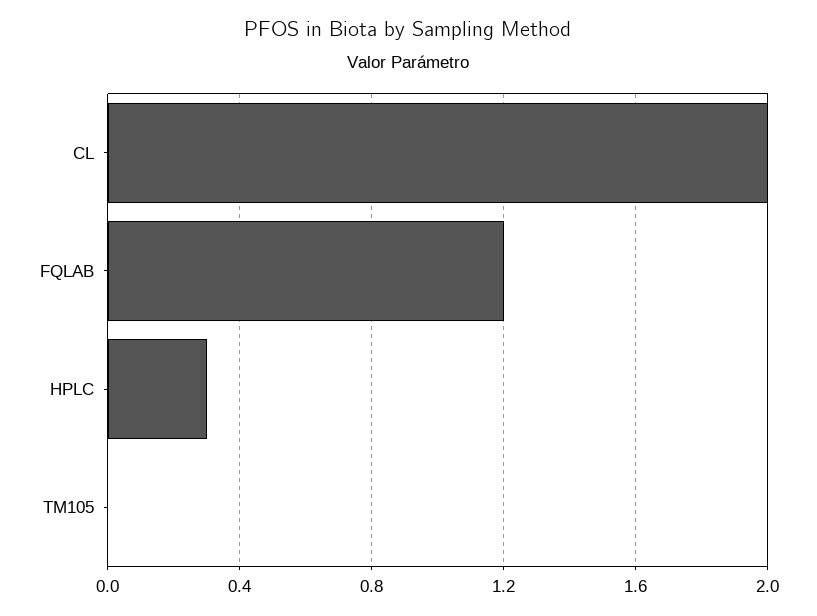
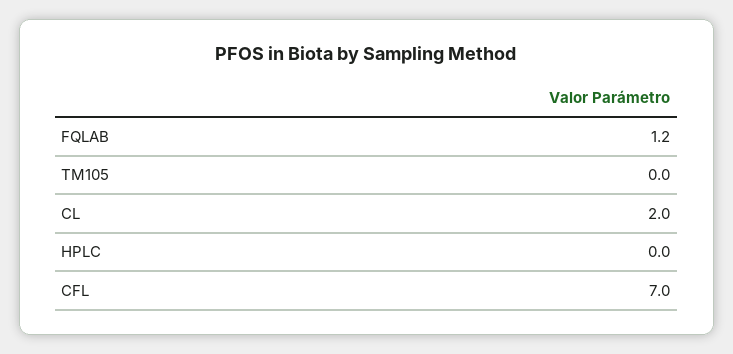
HPLC: 0.3 -> 0
CFL: none -> 7

